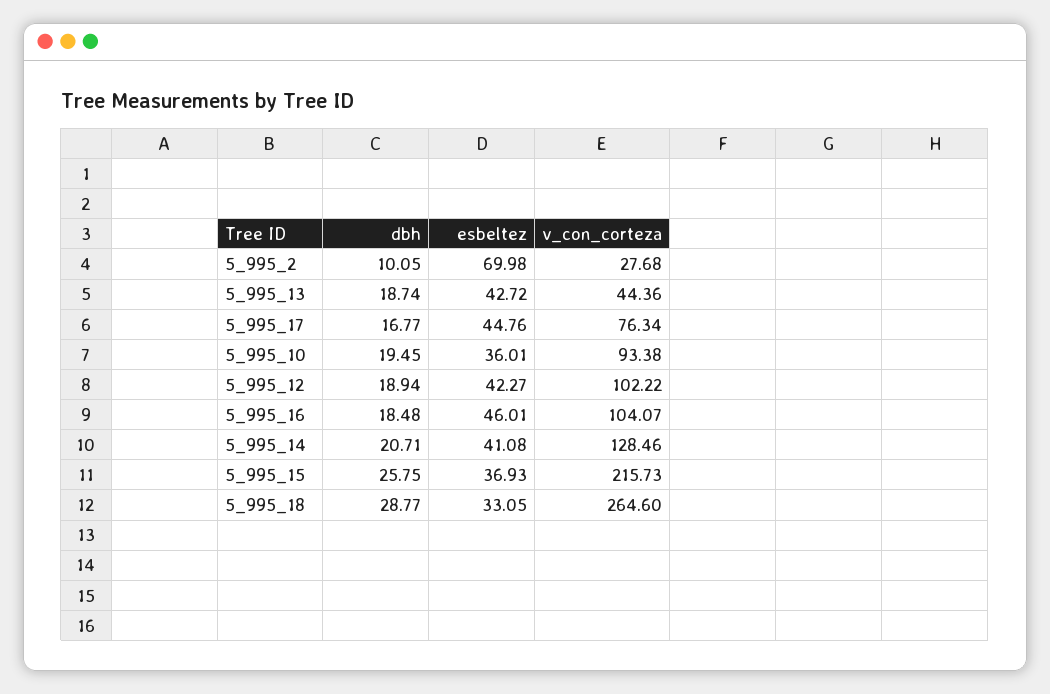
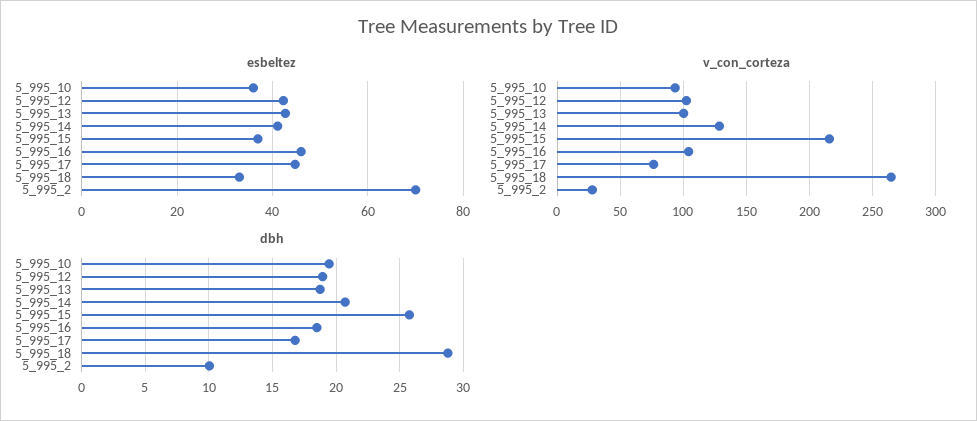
v_con_corteza, 5_995_13: 44.36 -> 100

